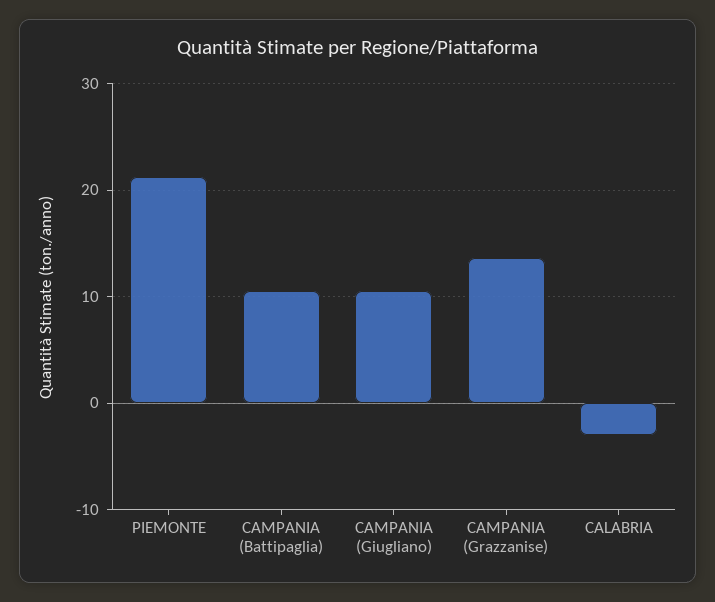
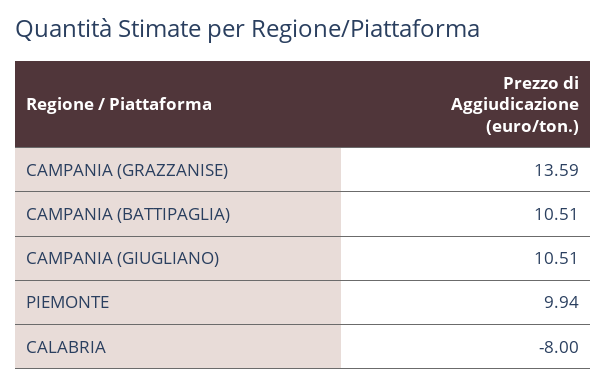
PIEMONTE: 21 -> 9.94
CALABRIA: -3 -> -8

